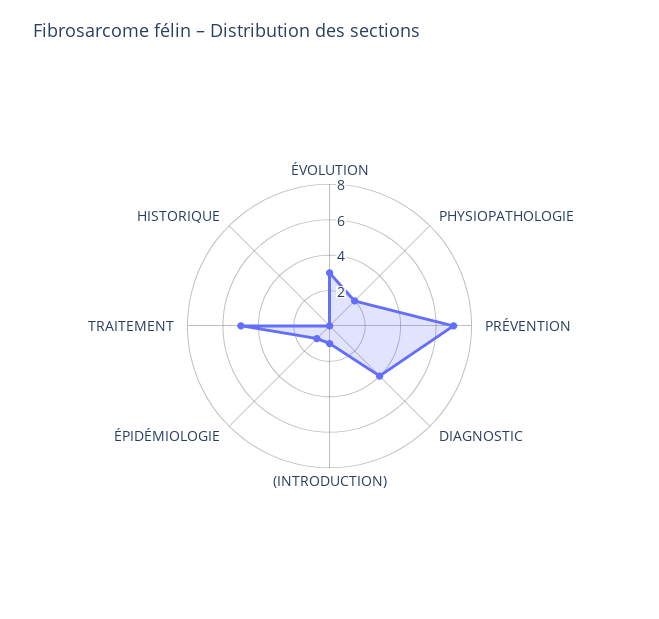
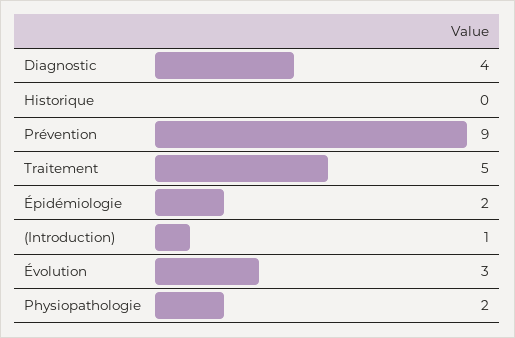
PRÉVENTION: 7 -> 9
ÉPIDÉMIOLOGIE: 1 -> 2

